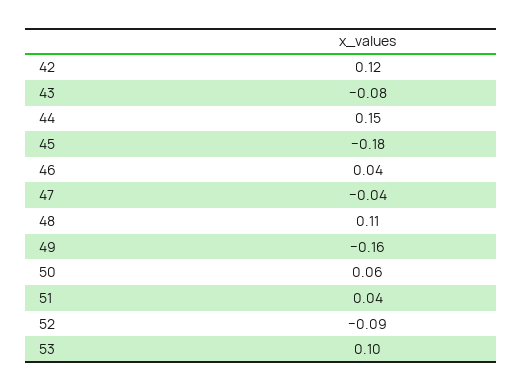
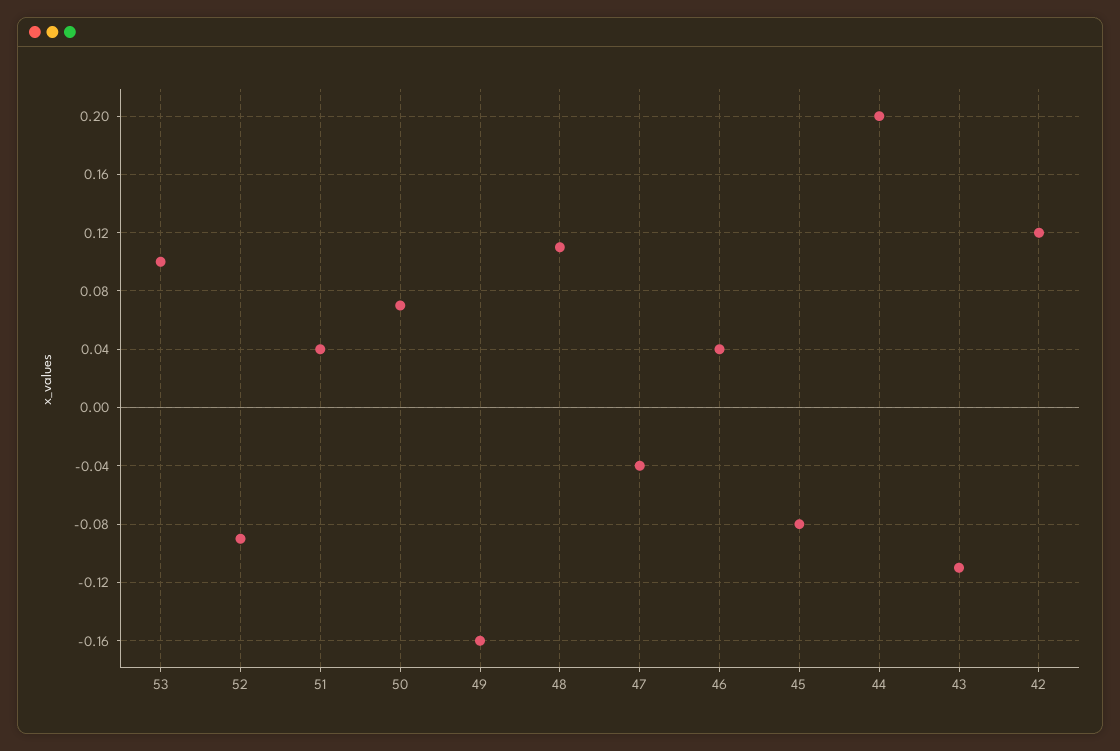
43: -0.08 -> -0.11
44: 0.15 -> 0.2
45: -0.18 -> -0.08
50: 0.06 -> 0.07

